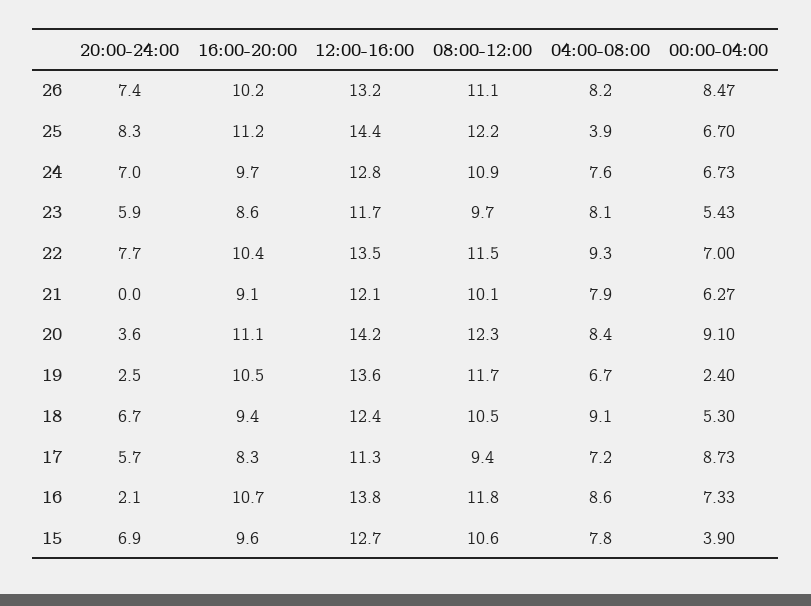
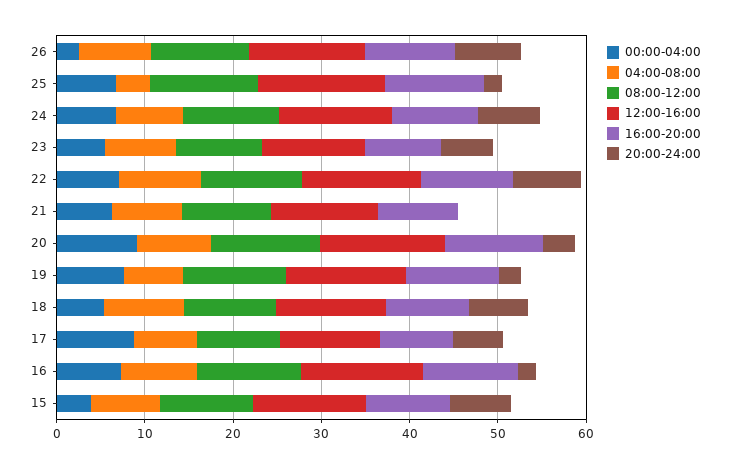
00:00-04:00, 26: 8.47 -> 2
20:00-24:00, 25: 8.3 -> 2
00:00-04:00, 19: 2.4 -> 8

